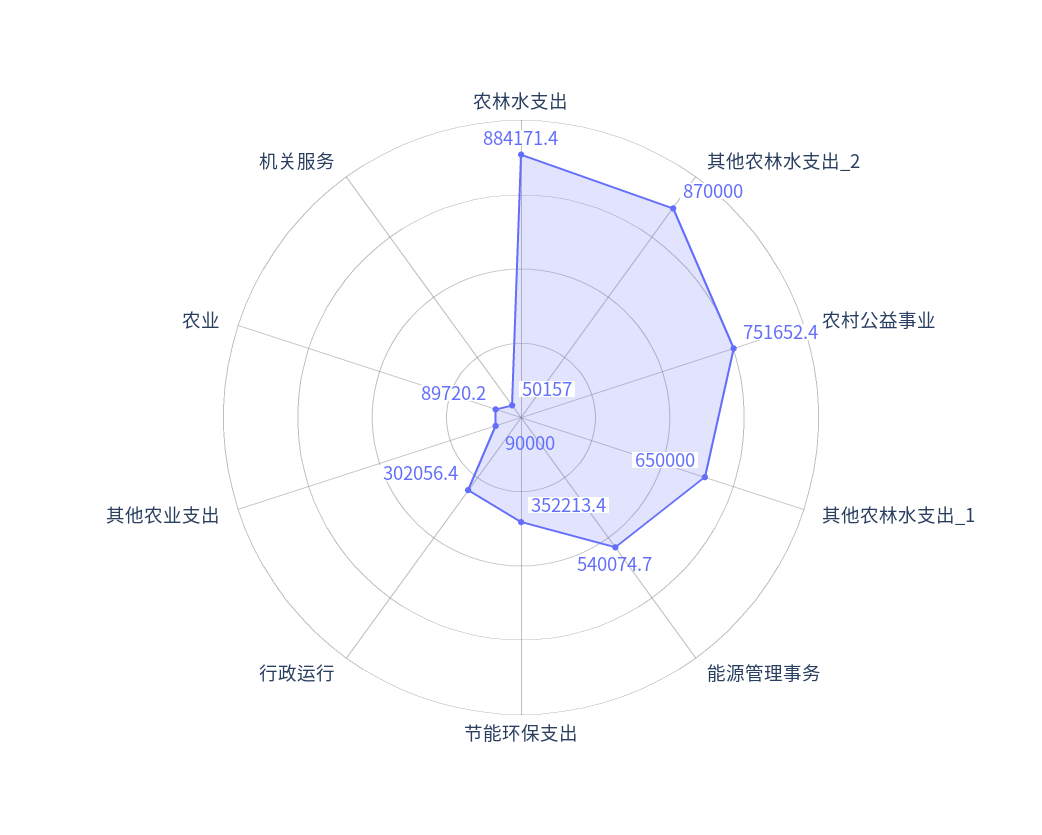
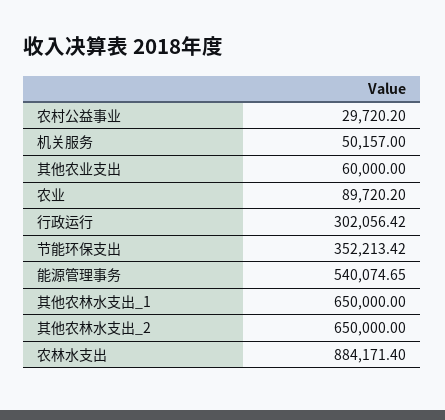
其他农林水支出_2: 870000 -> 650000
农村公益事业: 751652.4 -> 29720.2
其他农业支出: 90000 -> 60000

